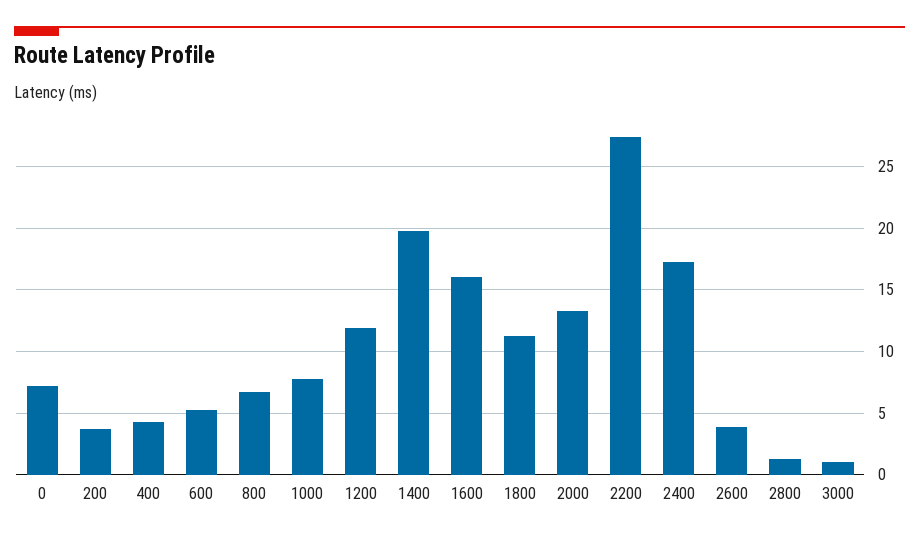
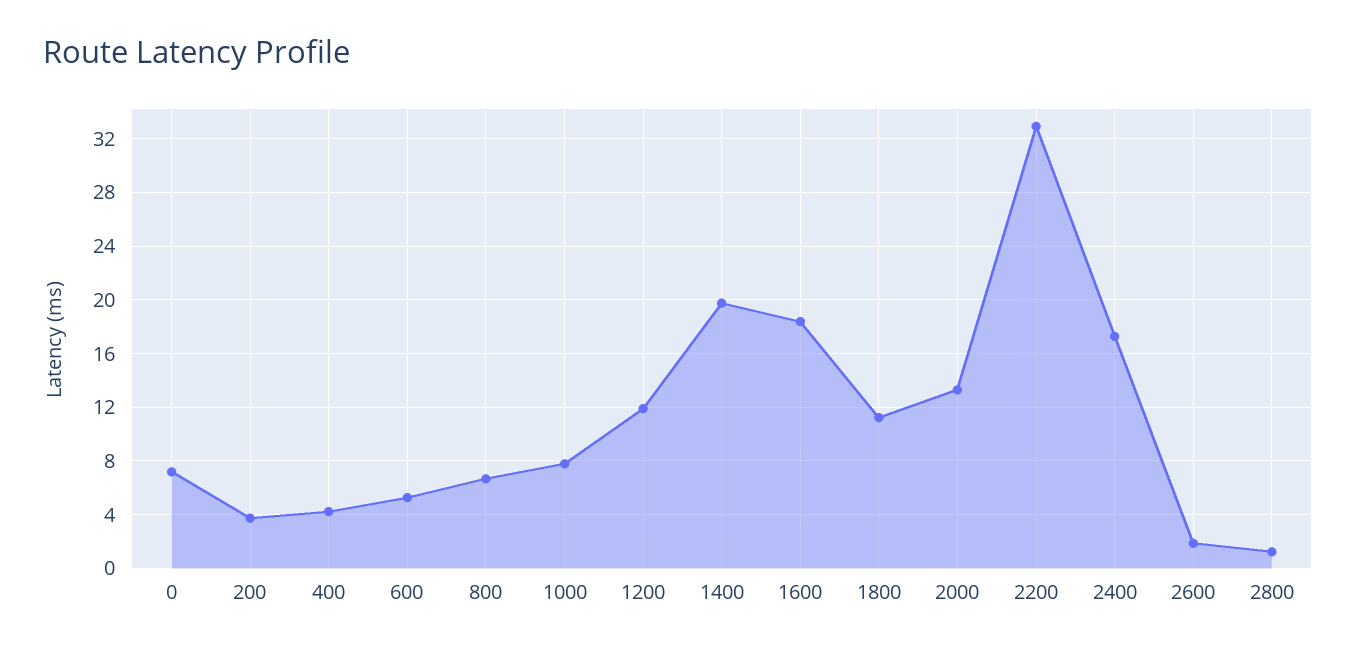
1600: 16 -> 18.5
2200: 27.5 -> 33
2600: 4 -> 2
3000: 1 -> none

